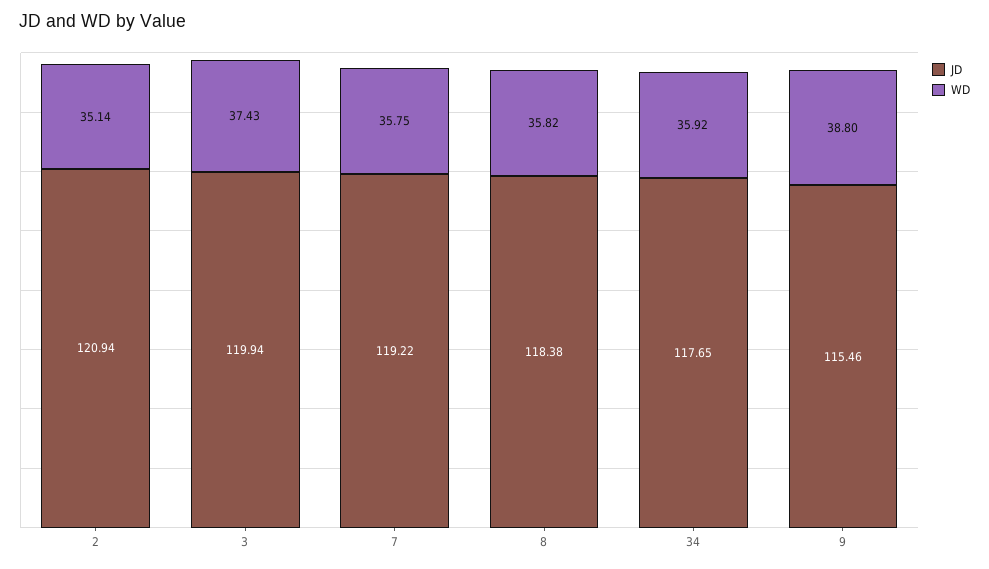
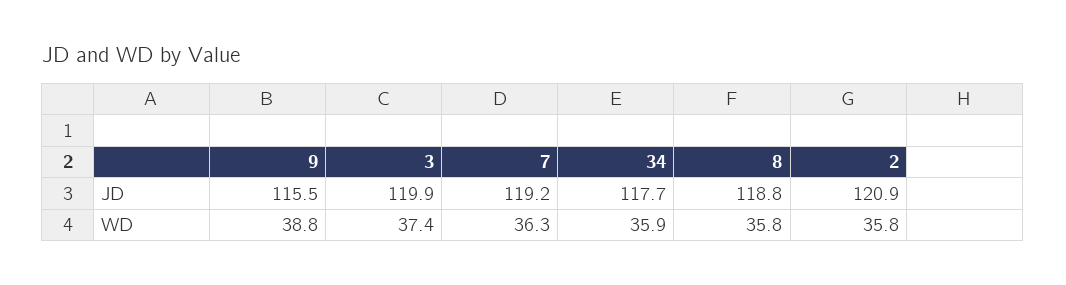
WD, 2: 35.14 -> 35.8
WD, 7: 35.75 -> 36.3
JD, 8: 118.38 -> 118.8

